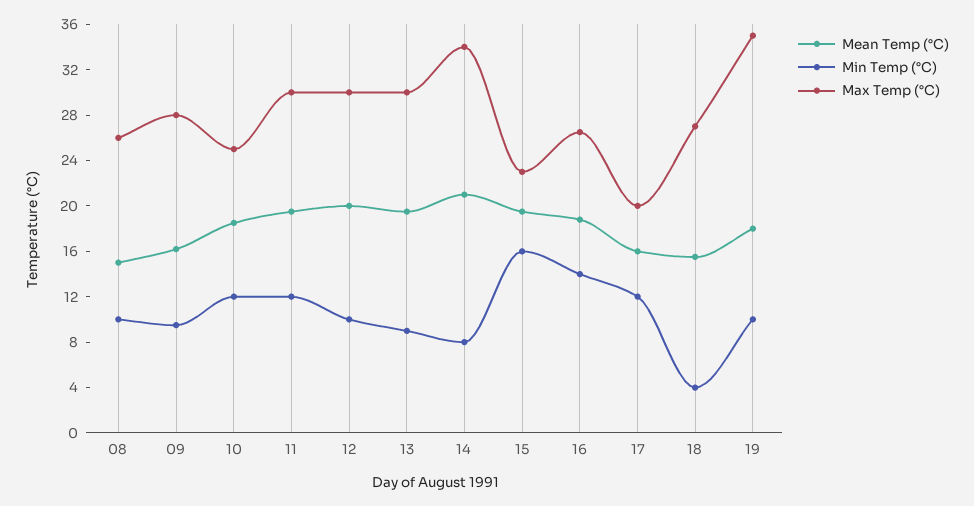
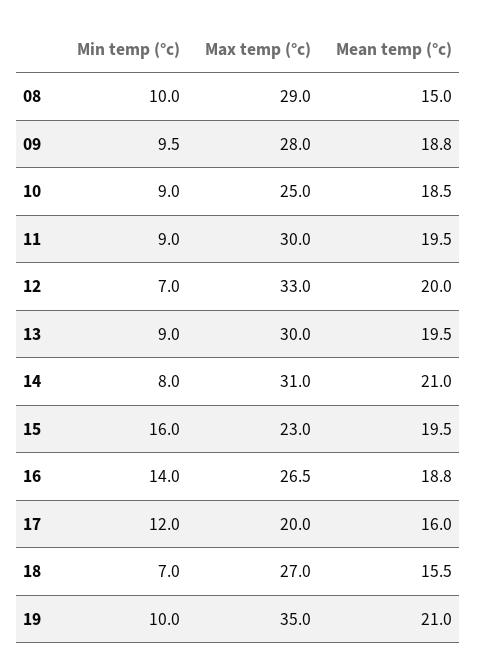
Max Temp (°C), 08: 26 -> 29
Mean Temp (°C), 09: 16 -> 18.8
Min Temp (°C), 10: 12 -> 9
Min Temp (°C), 11: 12 -> 9
Min Temp (°C), 12: 10 -> 7
Max Temp (°C), 12: 30 -> 33
Max Temp (°C), 14: 34 -> 31
Min Temp (°C), 18: 4 -> 7
Mean Temp (°C), 19: 18 -> 21

